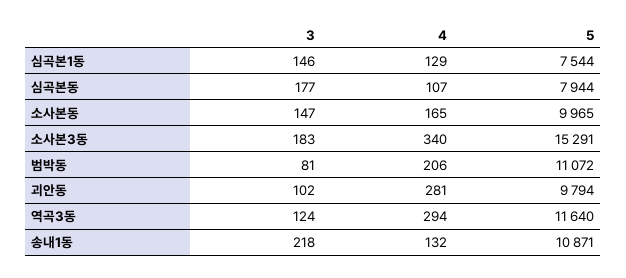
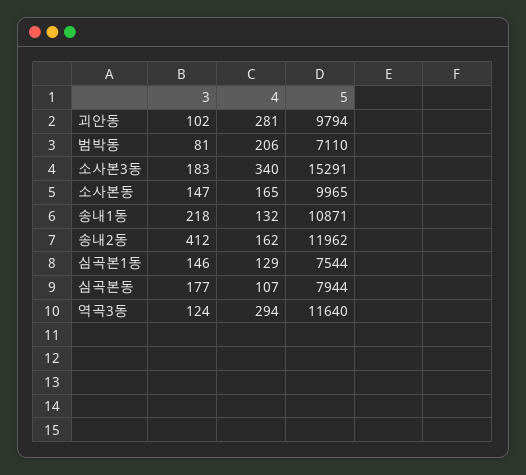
5, 범박동: 11072 -> 7110
3, 송내2동: none -> 412
4, 송내2동: none -> 162
5, 송내2동: none -> 11962

